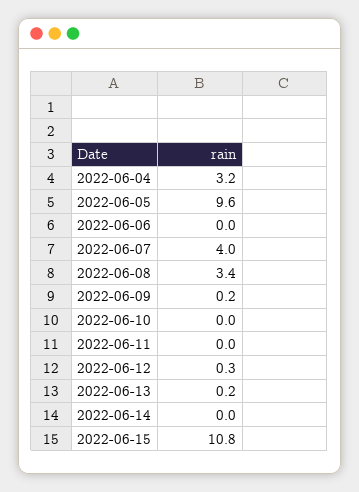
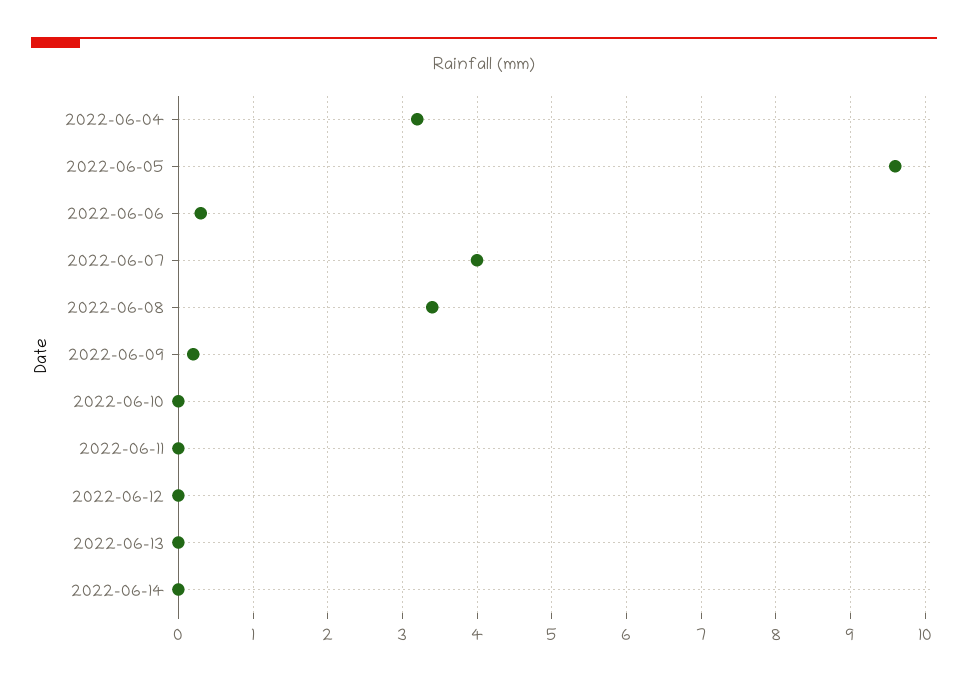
2022-06-06: 0 -> 0.3
2022-06-12: 0.3 -> 0
2022-06-13: 0.2 -> 0
2022-06-15: 10.8 -> none

